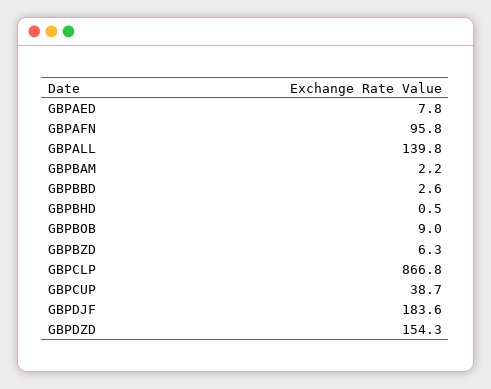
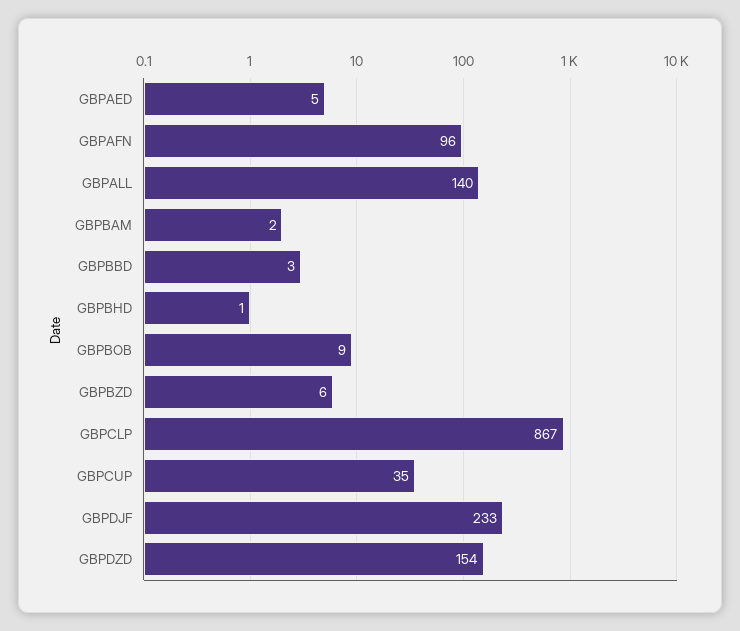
GBPAED: 7.8 -> 5
GBPCUP: 38.7 -> 35
GBPDJF: 183.6 -> 233

